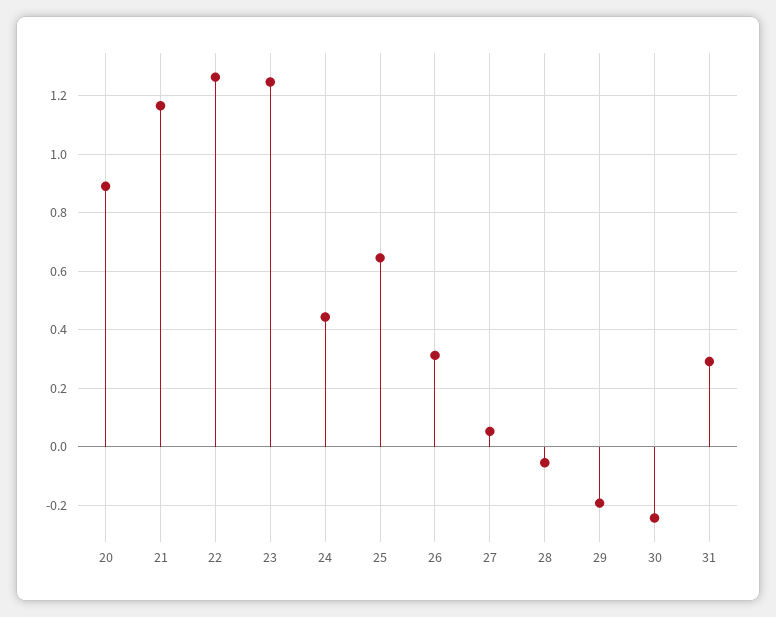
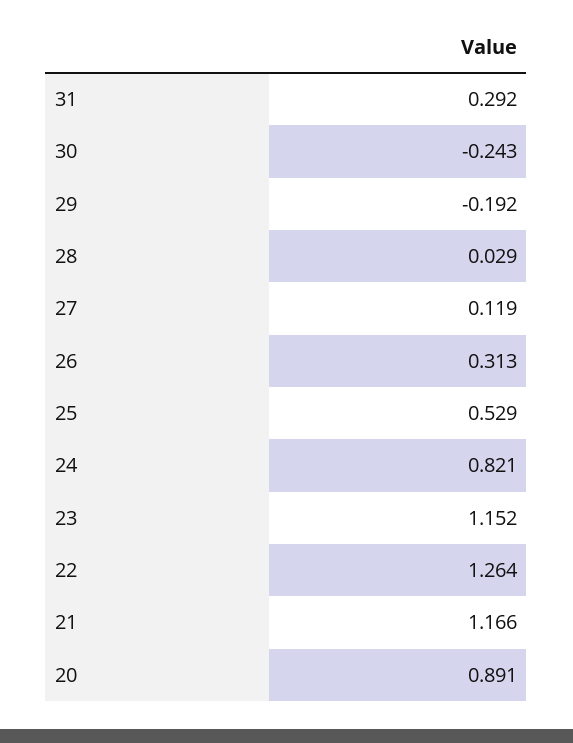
23: 1.25 -> 1.152
24: 0.45 -> 0.821
25: 0.65 -> 0.529
27: 0.05 -> 0.119
28: -0.05 -> 0.029

